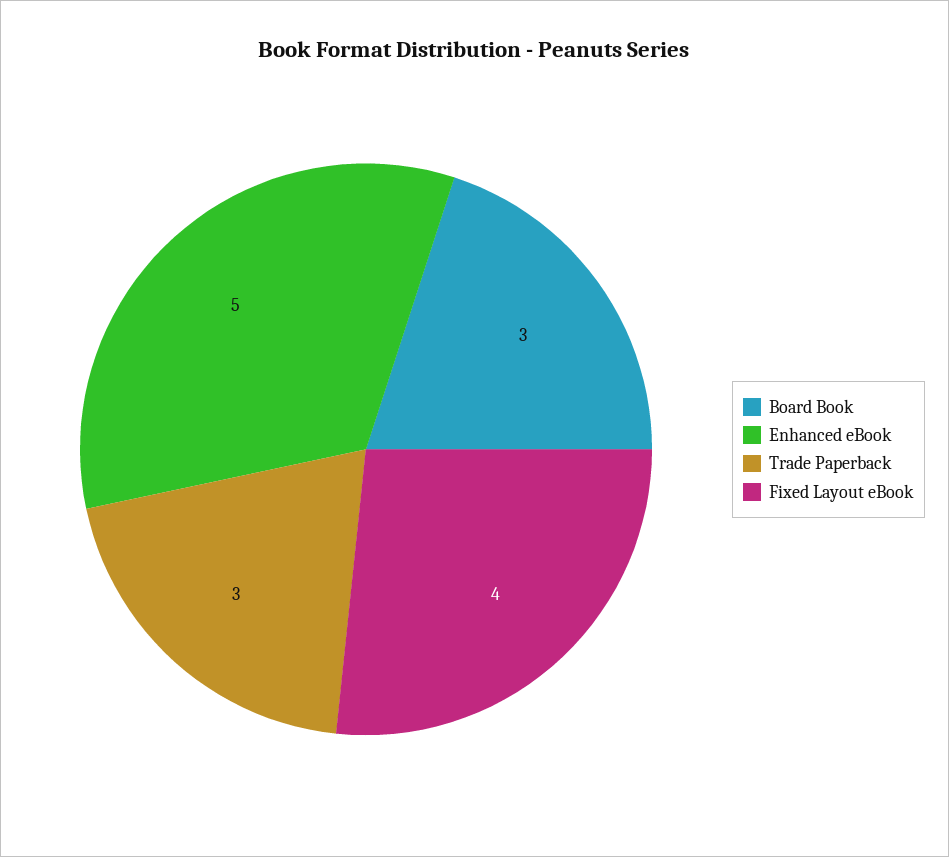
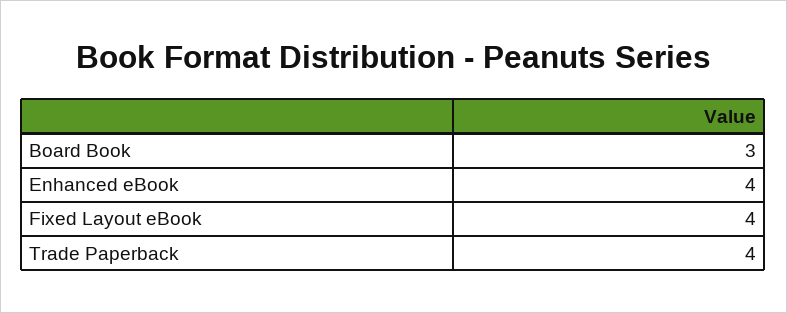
Enhanced eBook: 5 -> 4
Trade Paperback: 3 -> 4

